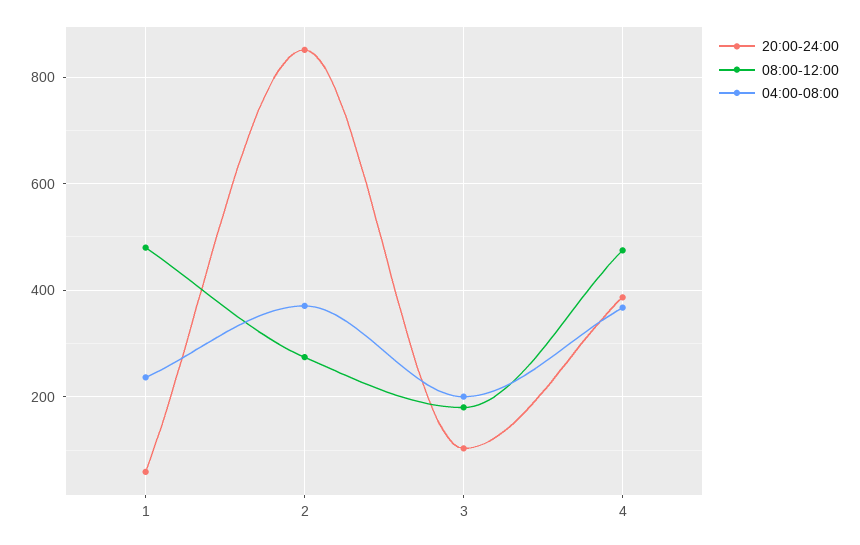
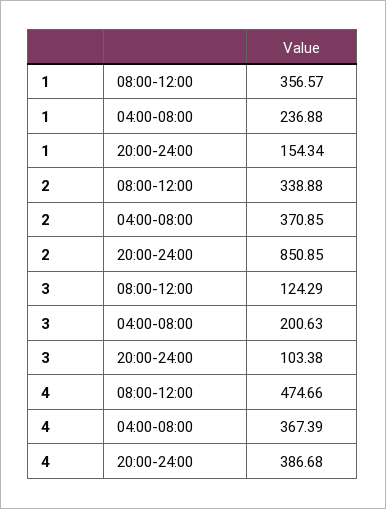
20:00-24:00, 1: 60 -> 154.34
08:00-12:00, 1: 480 -> 356.57
08:00-12:00, 2: 280 -> 338.88
08:00-12:00, 3: 180 -> 124.29

